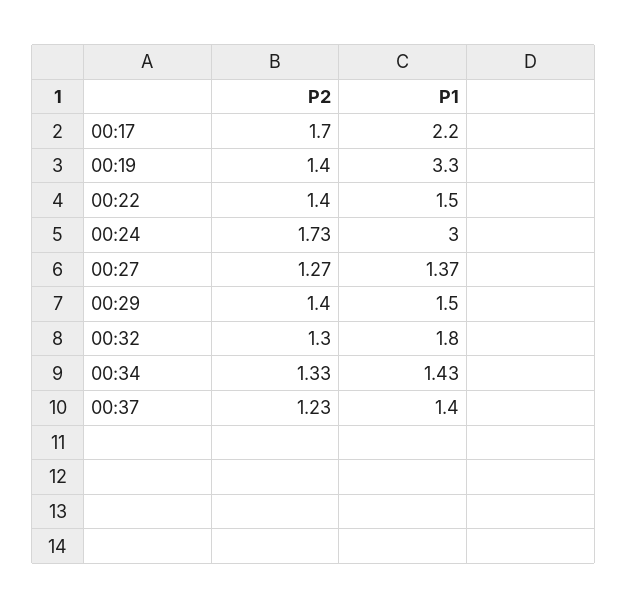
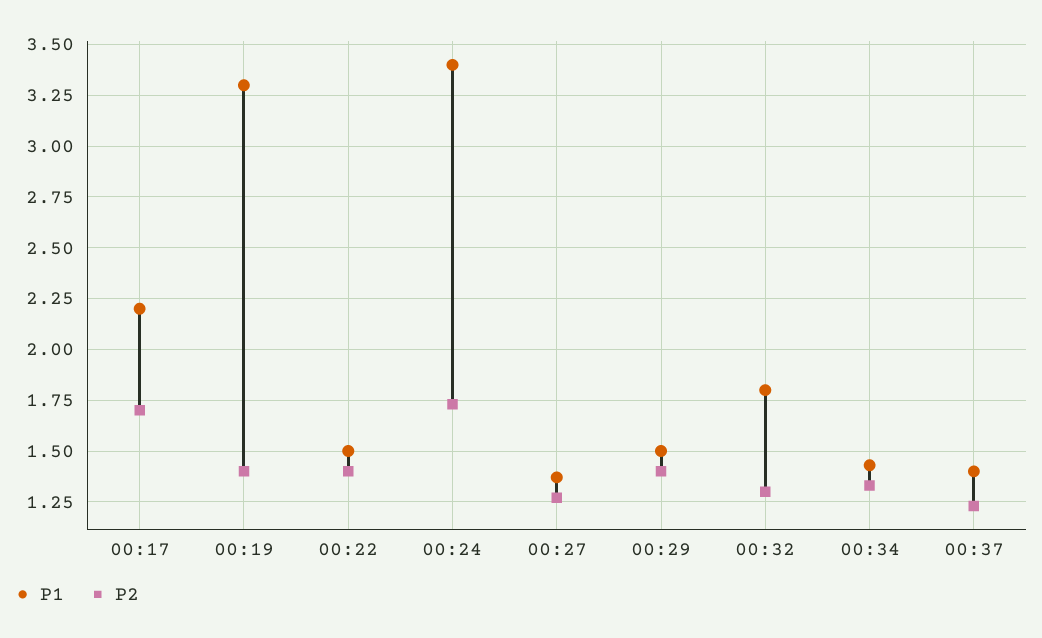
P1, 00:24: 3 -> 3.4

